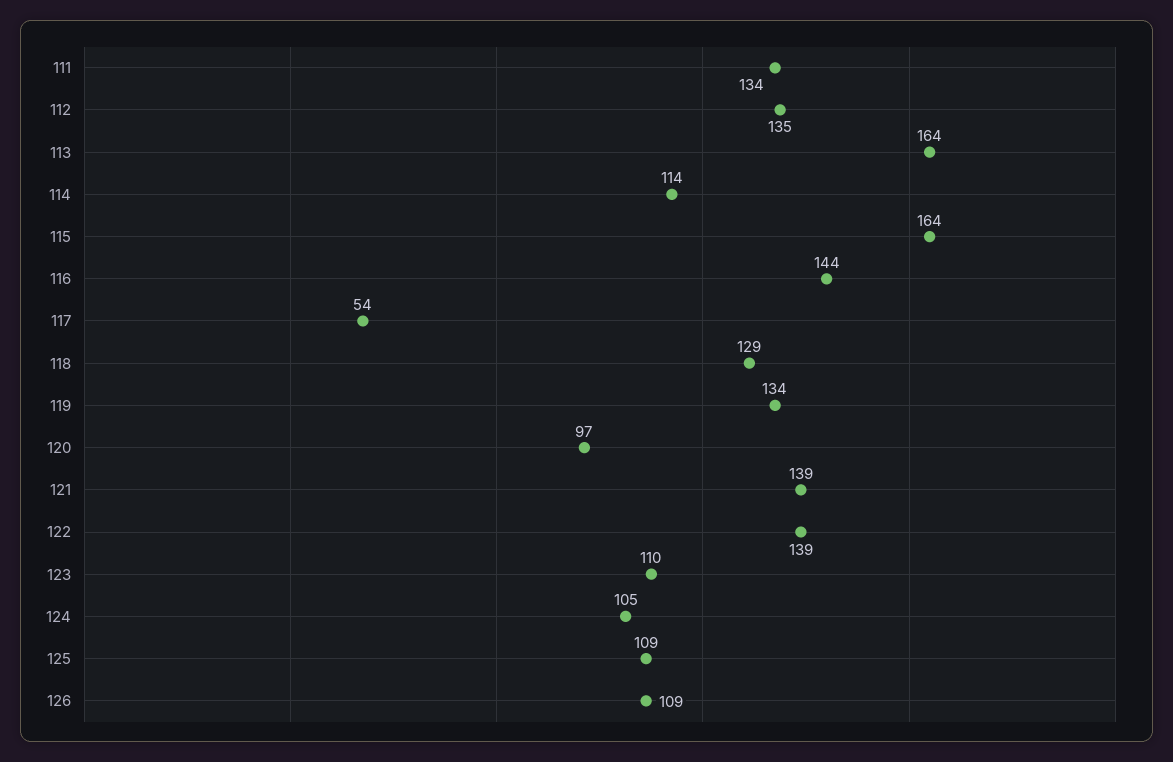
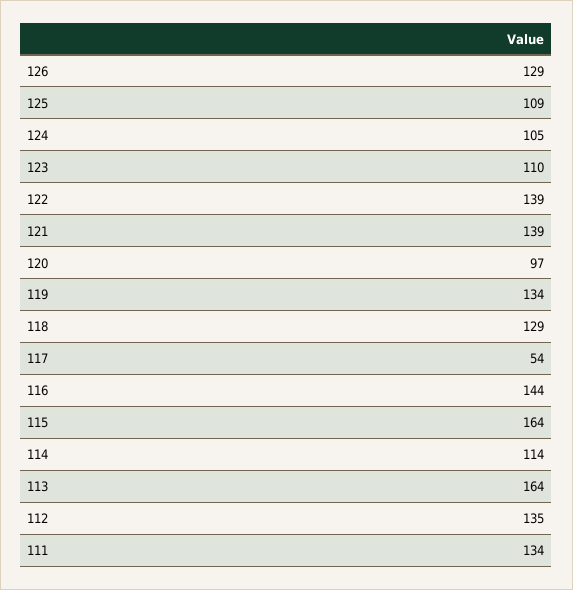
126: 109 -> 129

